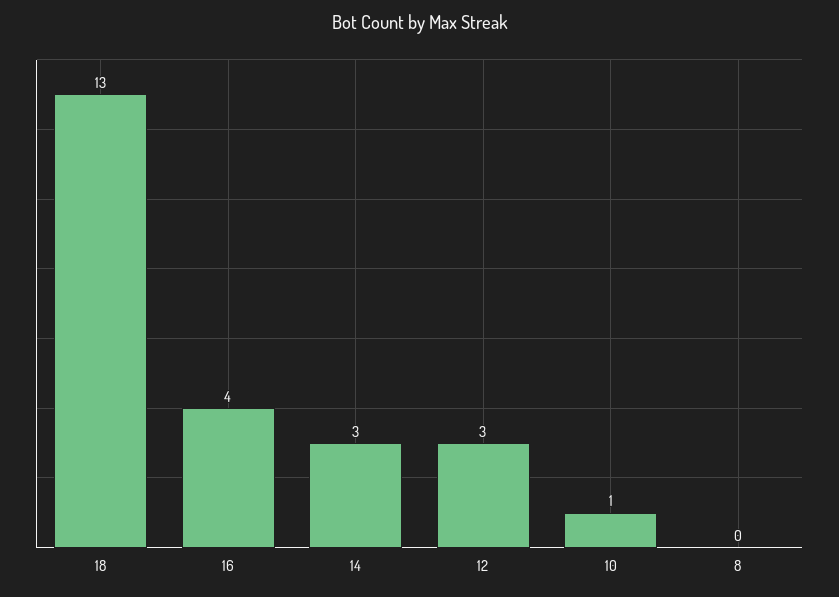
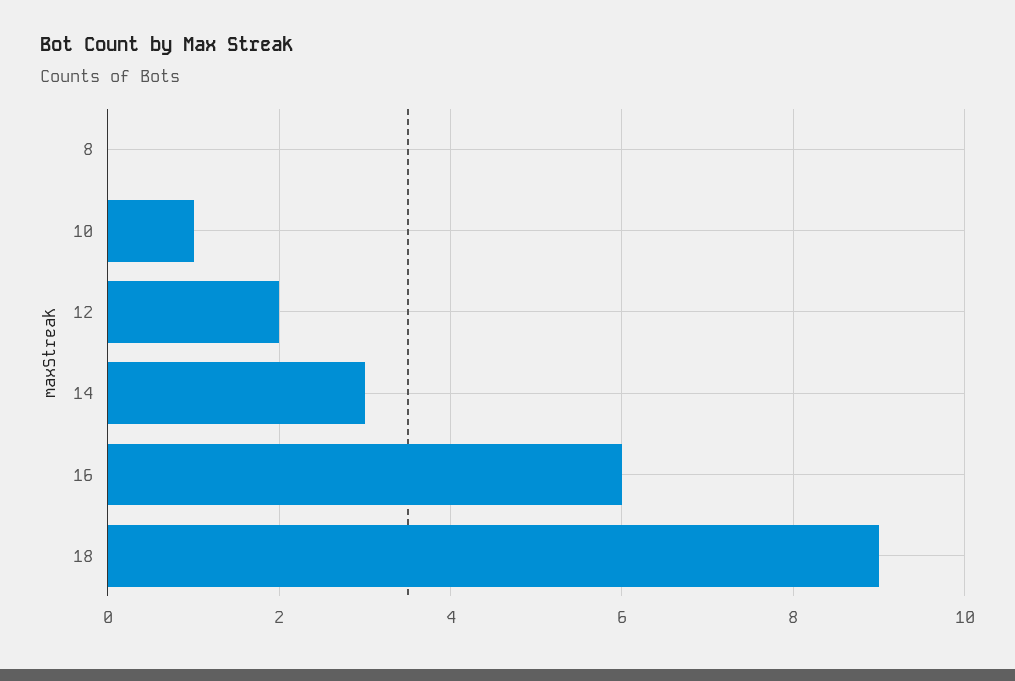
18: 13 -> 9
16: 4 -> 6
12: 3 -> 2

